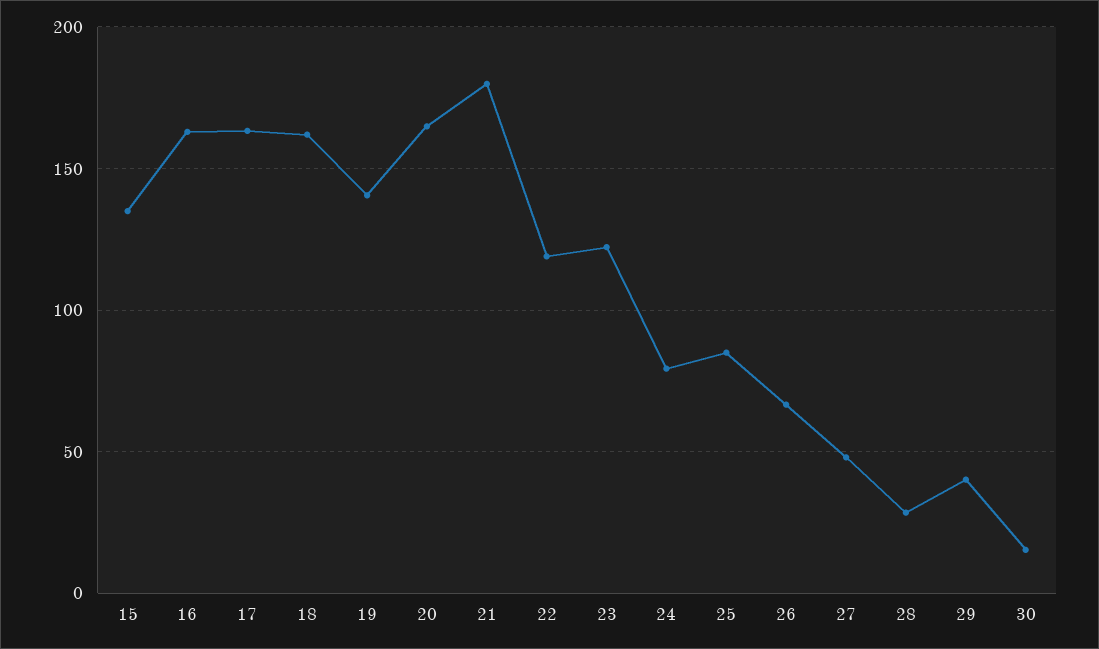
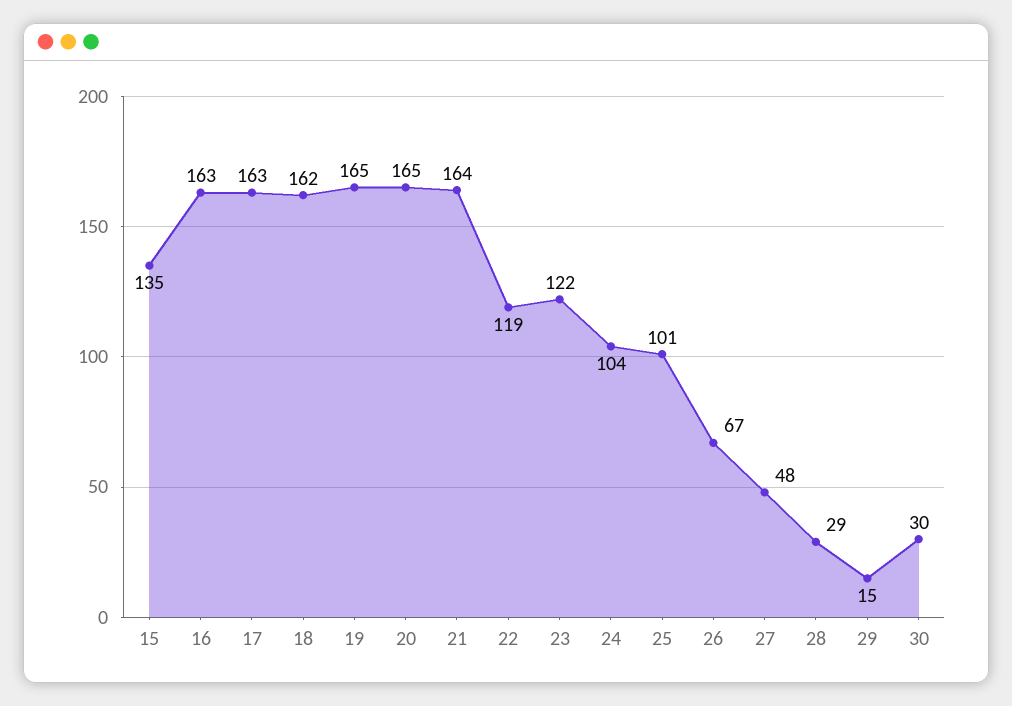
19: 140 -> 165
21: 180 -> 164
24: 80 -> 104
25: 85 -> 101
29: 40 -> 15
30: 15 -> 30

